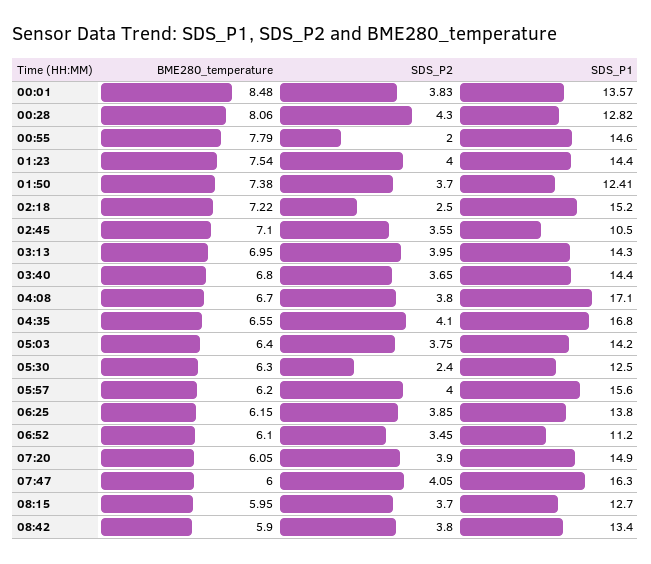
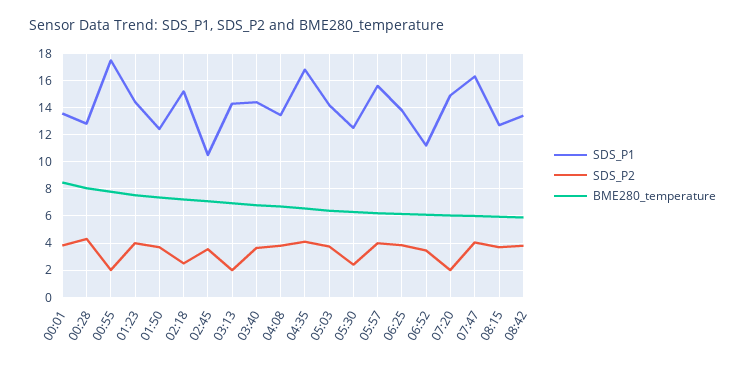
SDS_P1, 00:55: 14.6 -> 17.5
SDS_P2, 03:13: 3.95 -> 2
SDS_P1, 04:08: 17.1 -> 13.5
SDS_P2, 07:20: 3.9 -> 2

